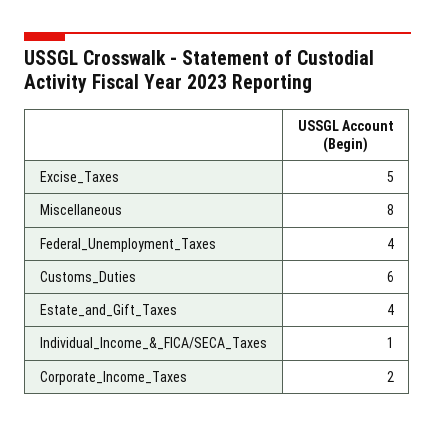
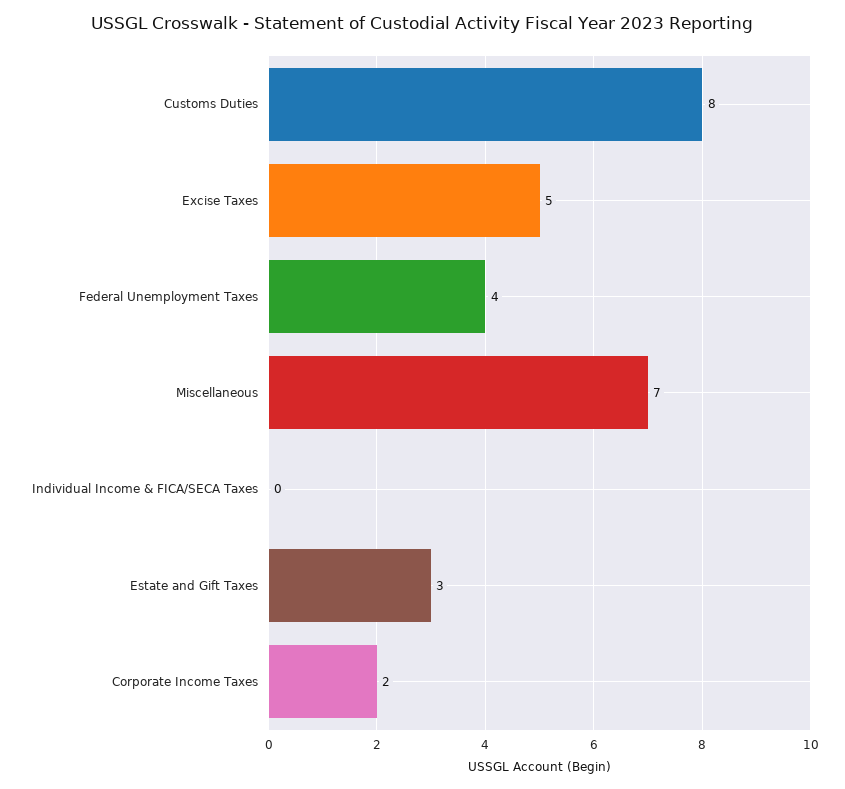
Miscellaneous: 8 -> 7
Customs_Duties: 6 -> 8
Estate_and_Gift_Taxes: 4 -> 3
Individual_Income_&_FICA/SECA_Taxes: 1 -> 0

